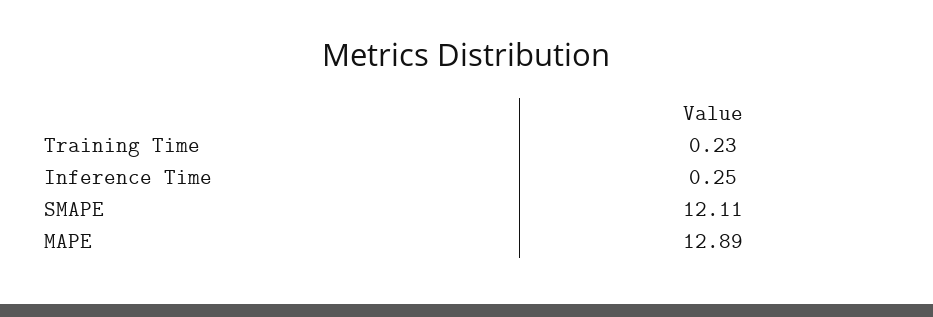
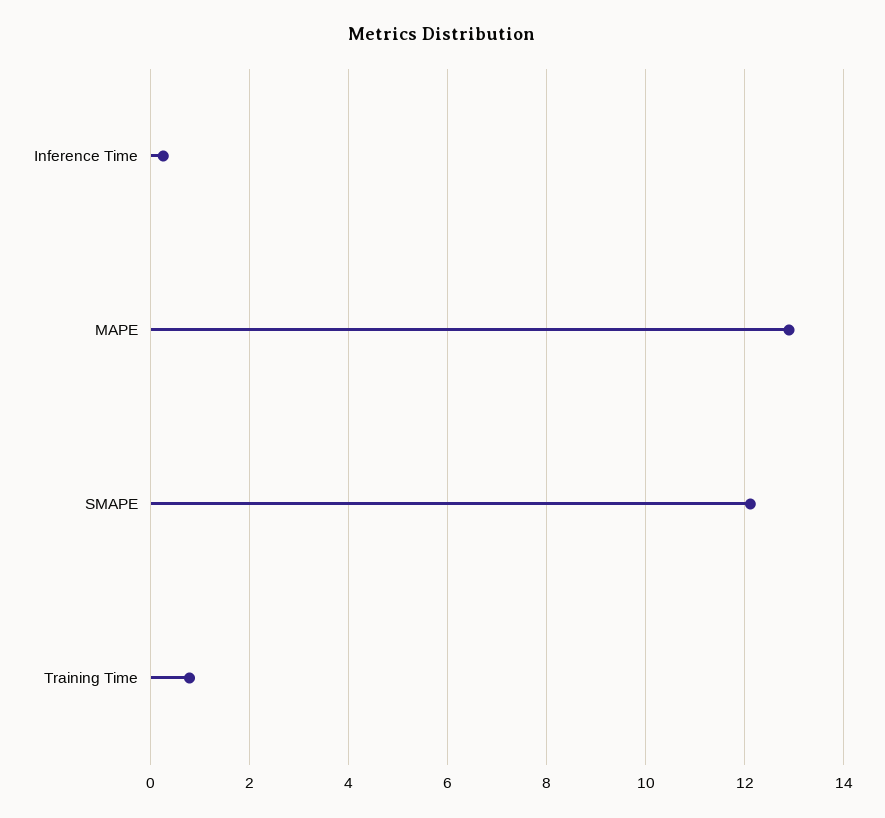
Training Time: 0.23 -> 0.8

